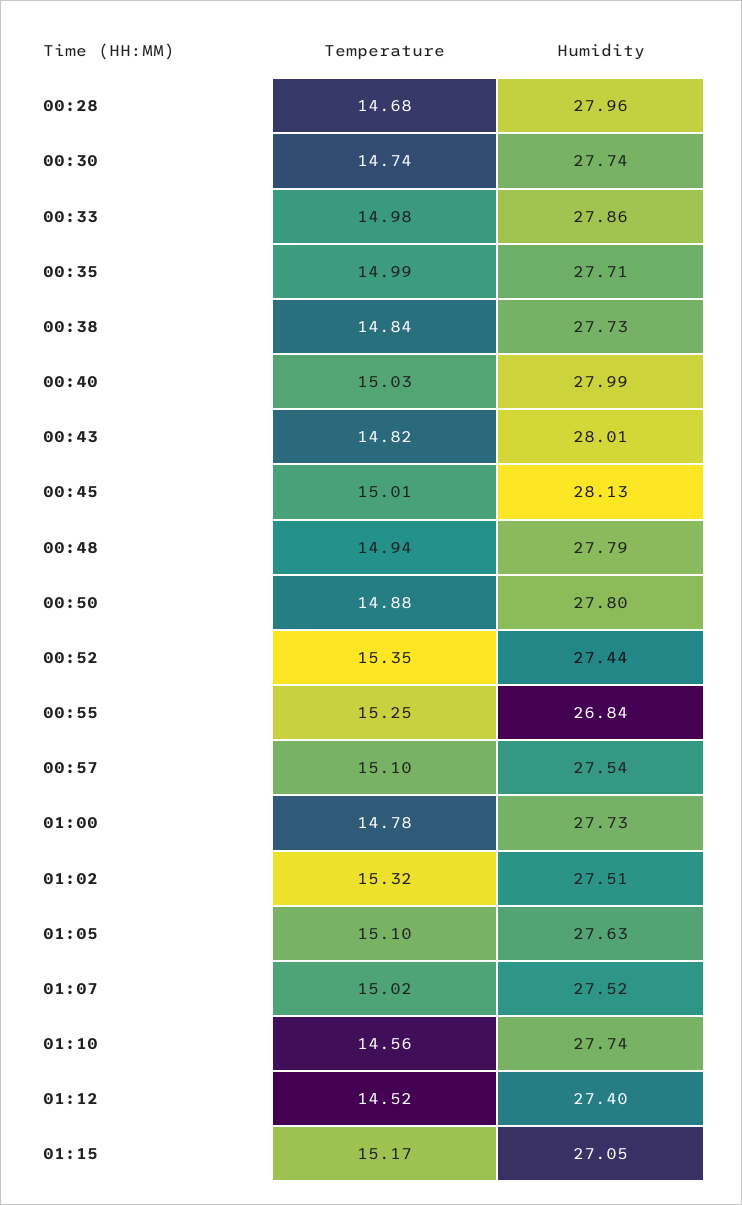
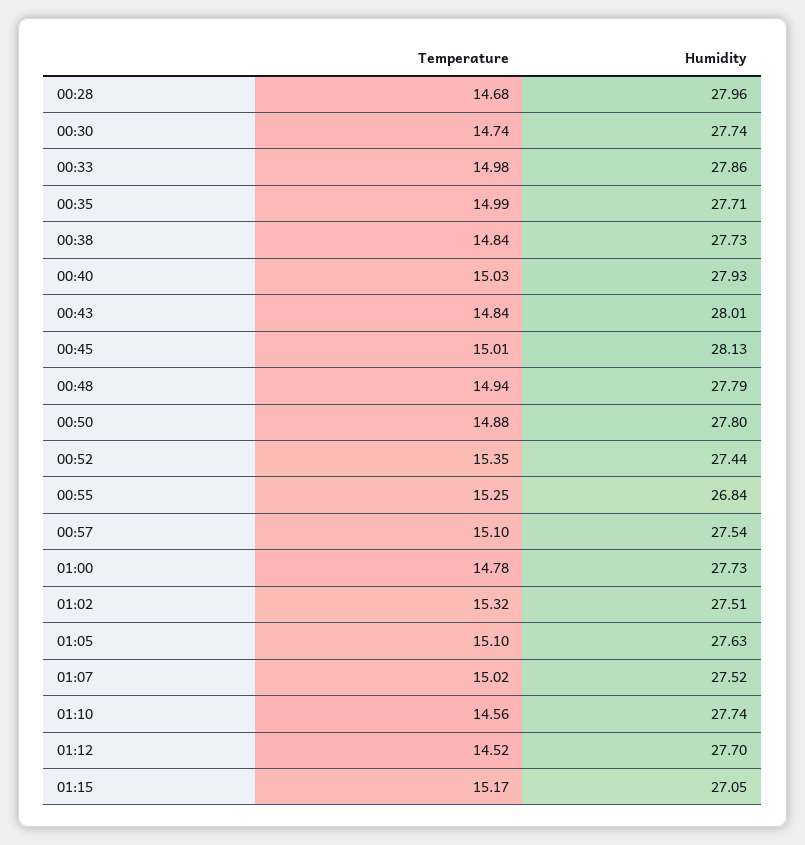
Humidity, 00:40: 27.99 -> 27.93
Temperature, 00:43: 14.82 -> 14.84
Humidity, 01:12: 27.4 -> 27.7

